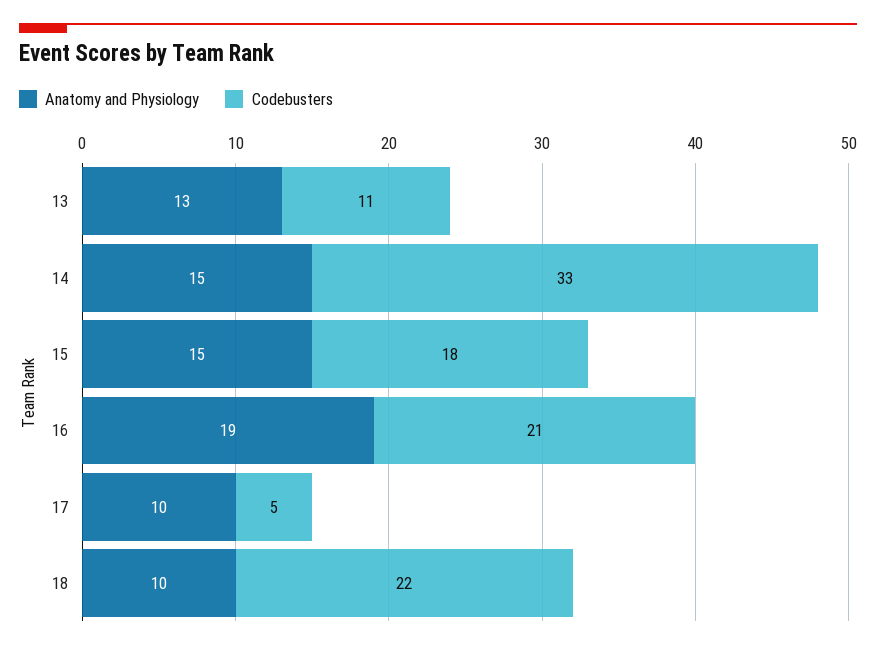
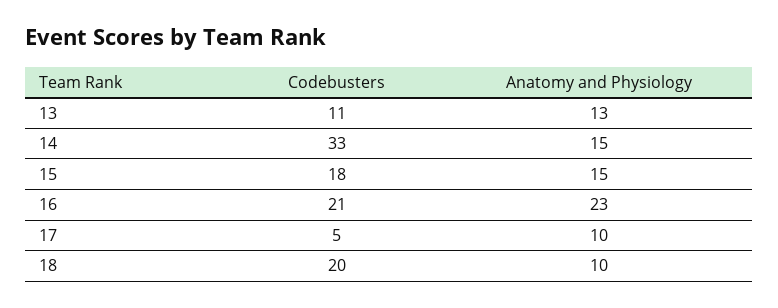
Anatomy and Physiology, 16: 19 -> 23
Codebusters, 18: 22 -> 20

